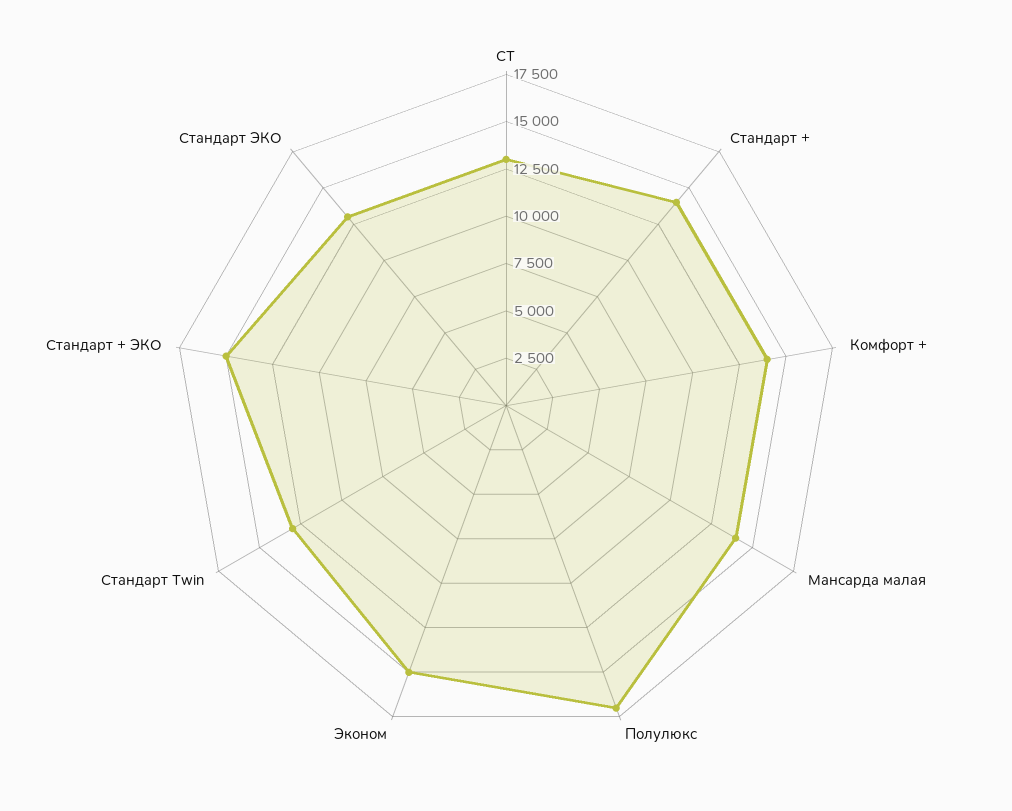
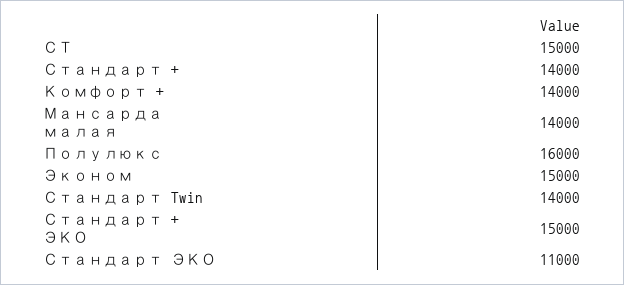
СТ: 13000 -> 15000
Полулюкс: 17000 -> 16000
Стандарт Twin: 13000 -> 14000
Стандарт ЭКО: 13000 -> 11000

